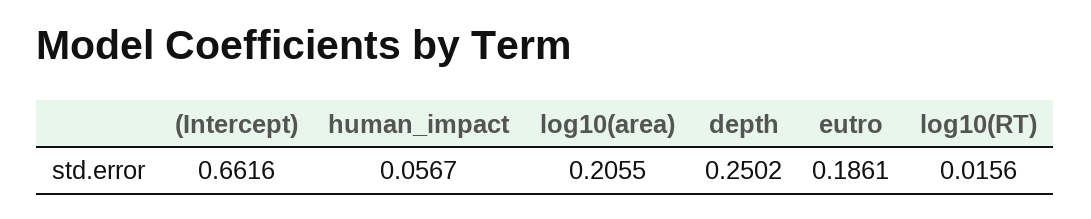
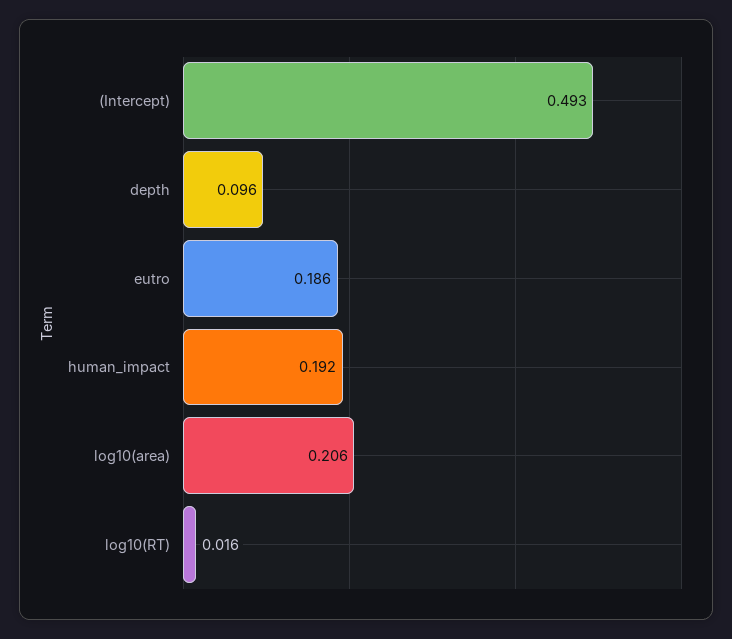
(Intercept): 0.6616 -> 0.493
human_impact: 0.0567 -> 0.192
depth: 0.2502 -> 0.096

